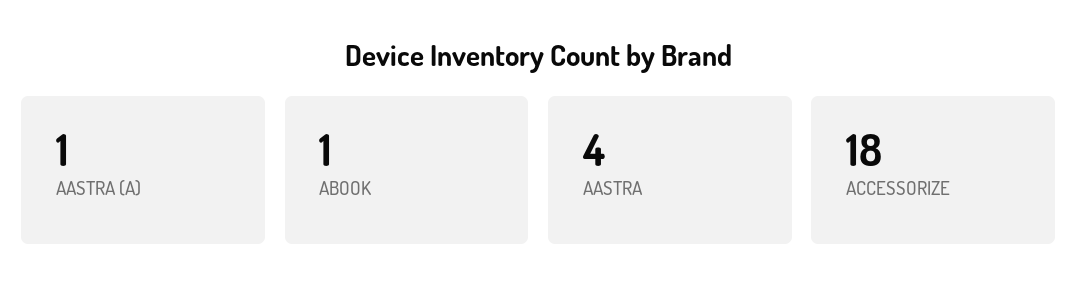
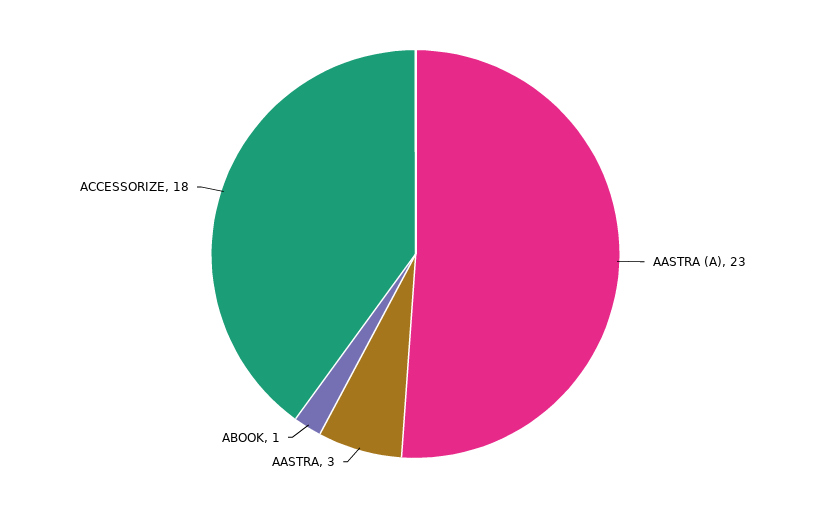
AASTRA (A): 1 -> 23
AASTRA: 4 -> 3

